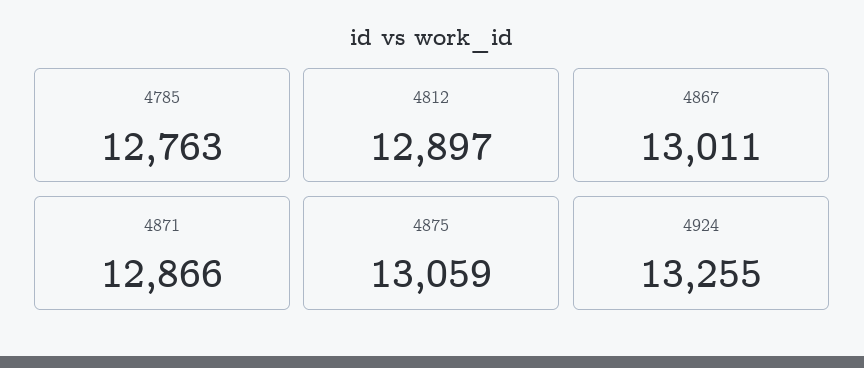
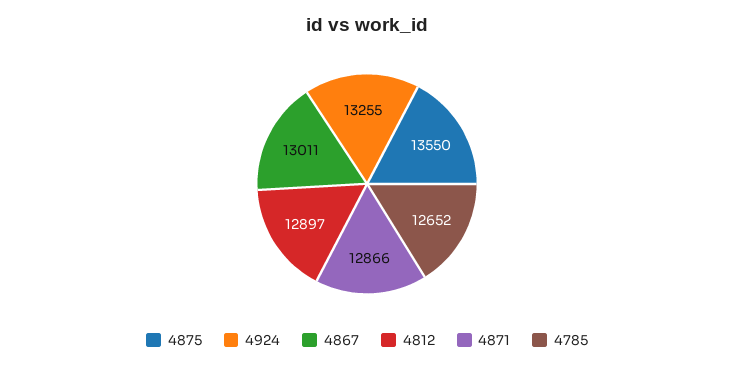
4785: 12763 -> 12652
4875: 13059 -> 13550

